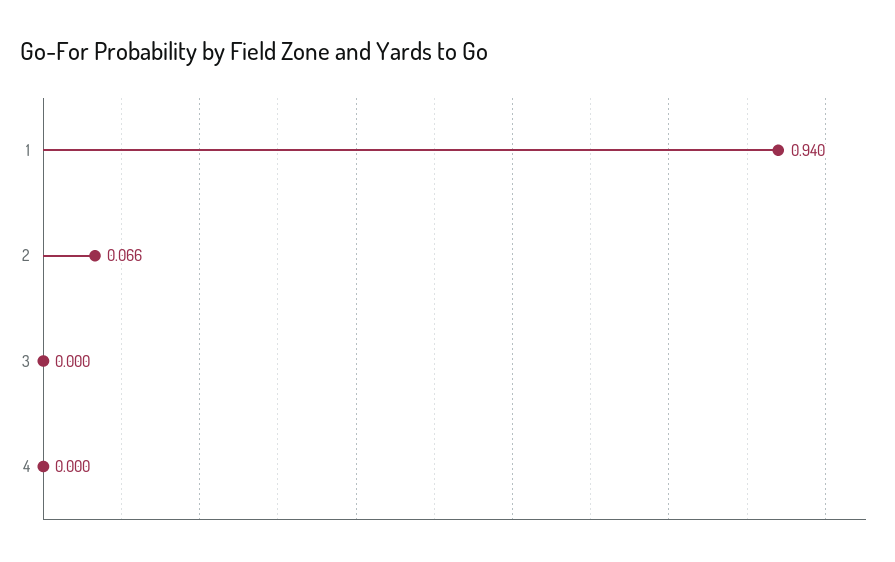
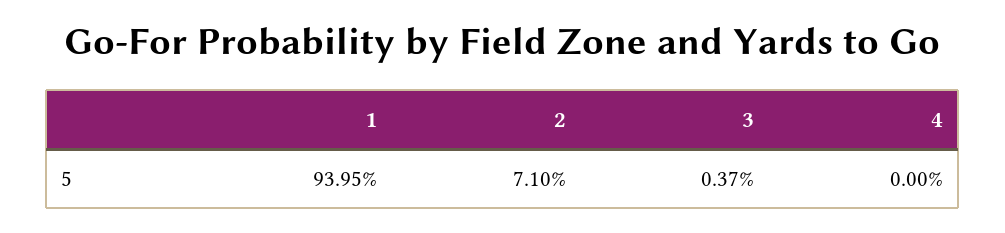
2: 0.066 -> 0.071
3: 0 -> 0.0037

